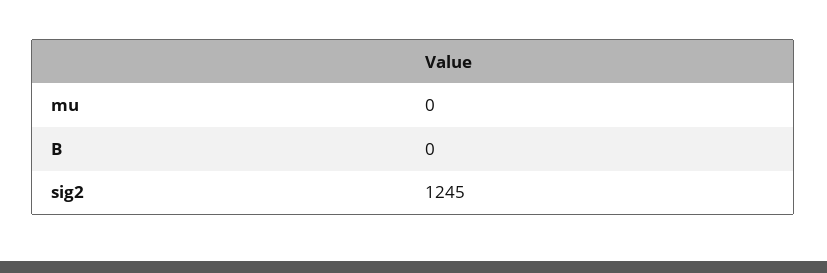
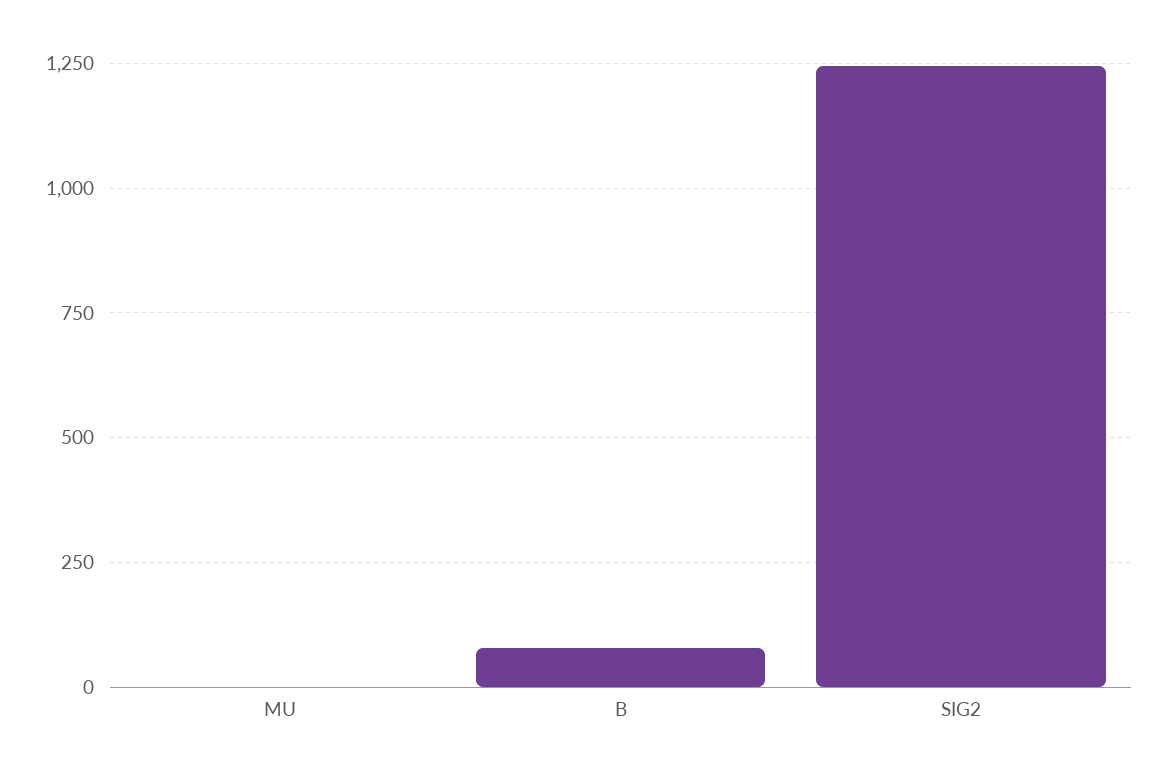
B: 0 -> 75

